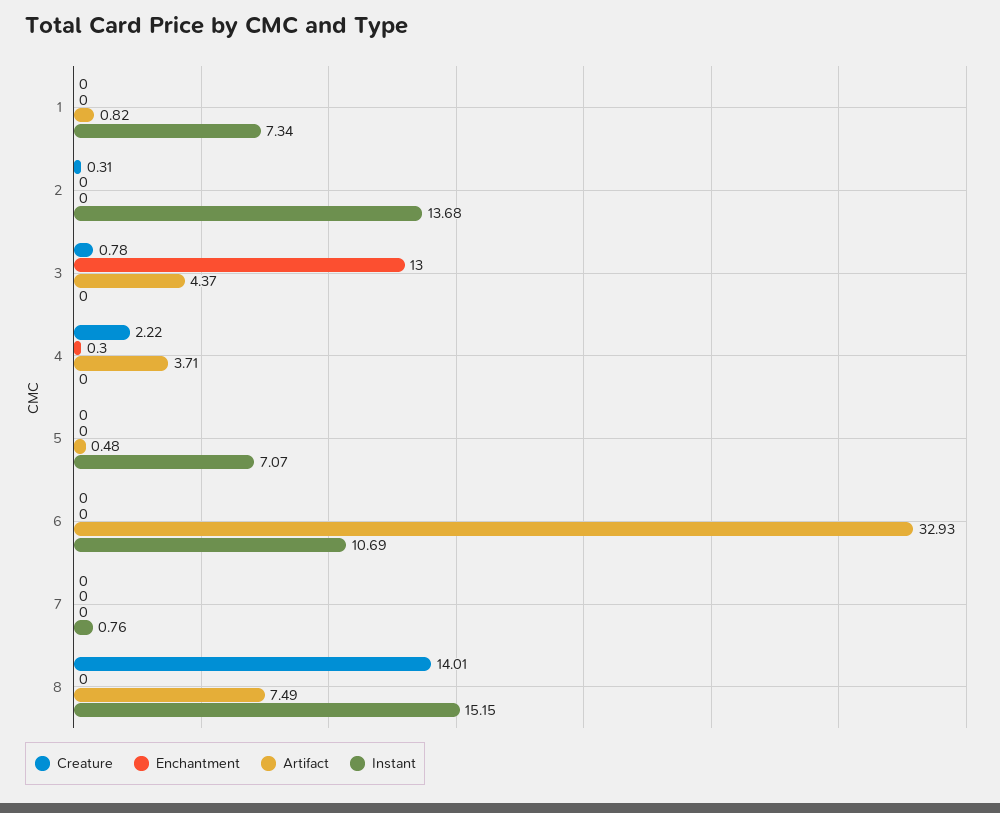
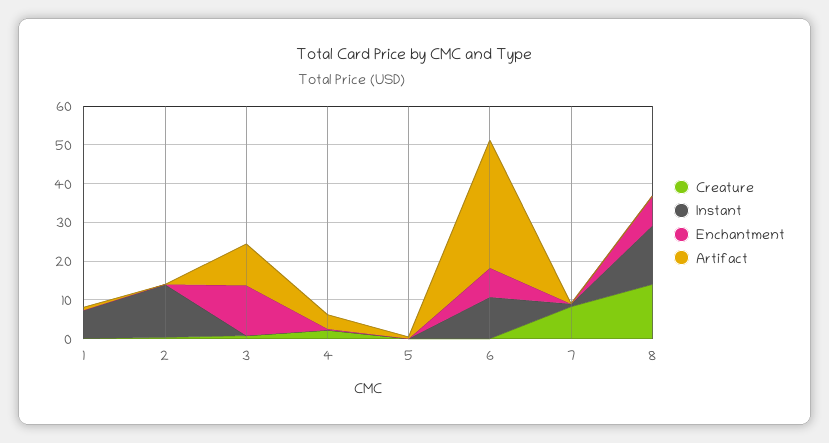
Artifact, 3: 4.37 -> 10
Instant, 5: 7.07 -> 0
Enchantment, 6: 0 -> 7.5
Creature, 7: 0 -> 7.5
Enchantment, 8: 0 -> 7.5
Artifact, 8: 7.49 -> 0

